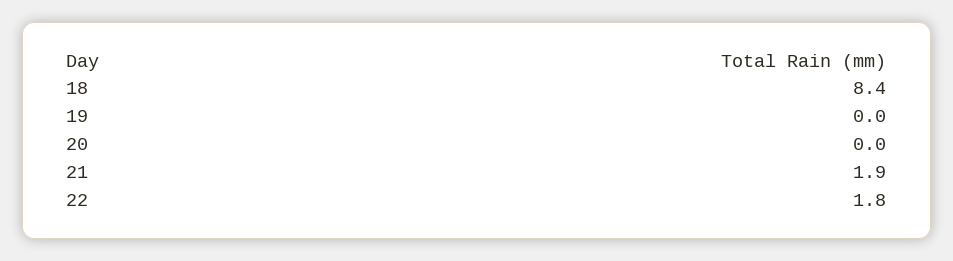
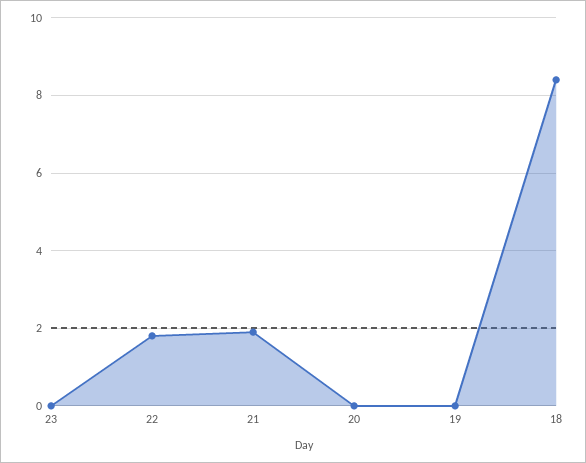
23: none -> 0

